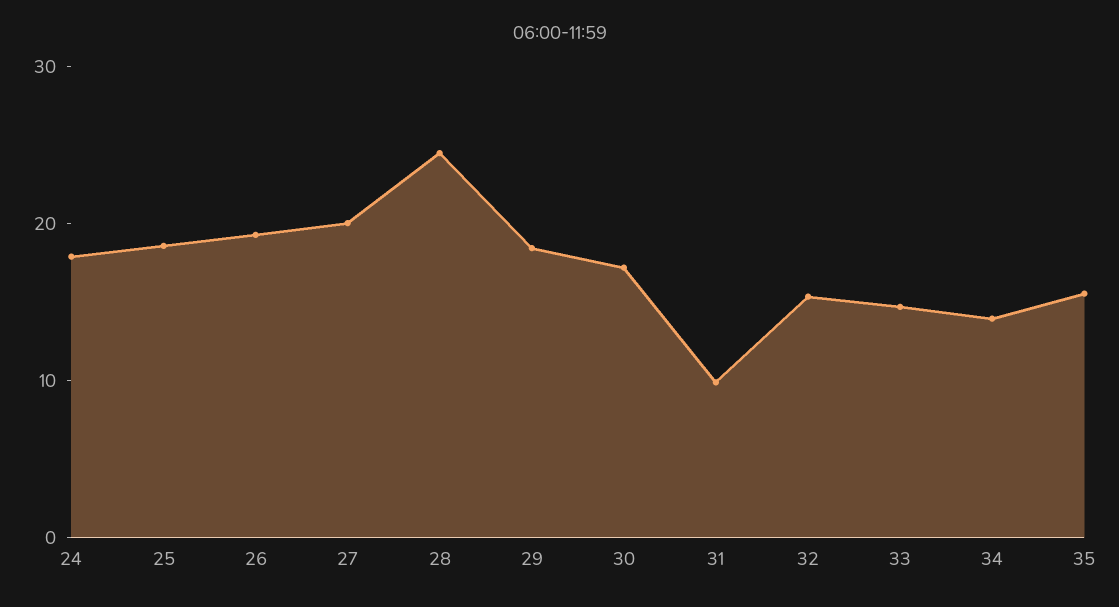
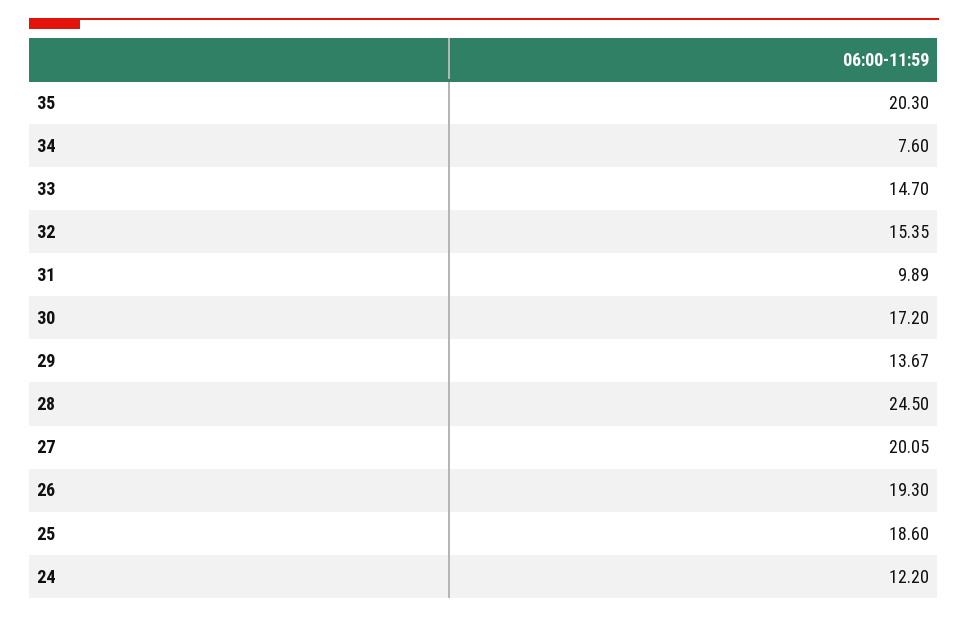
24: 18 -> 12.2
29: 18 -> 13.67
34: 14 -> 7.6
35: 16 -> 20.3

